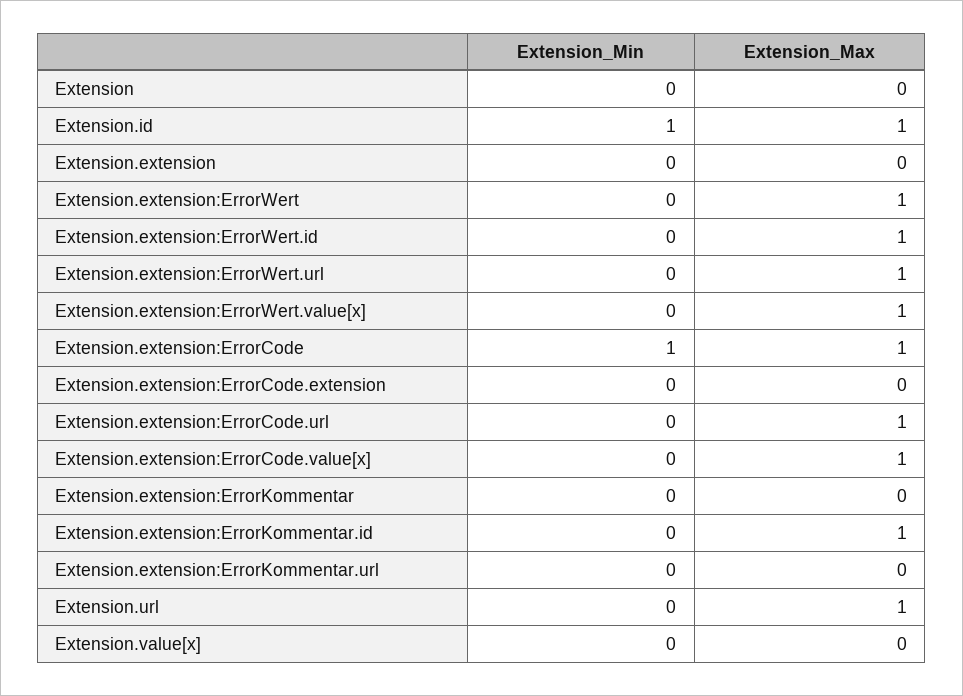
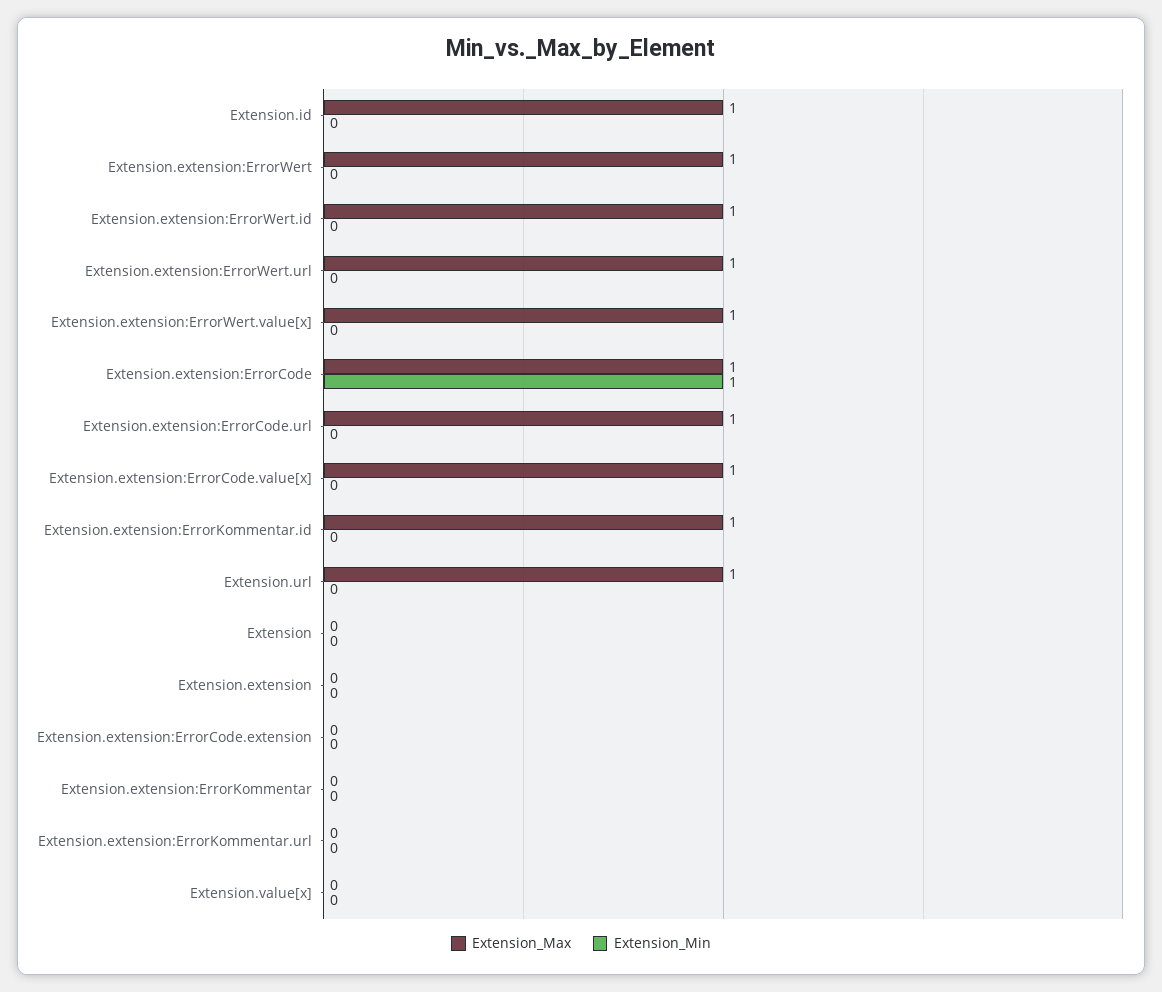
Extension_Min, Extension.id: 1 -> 0

